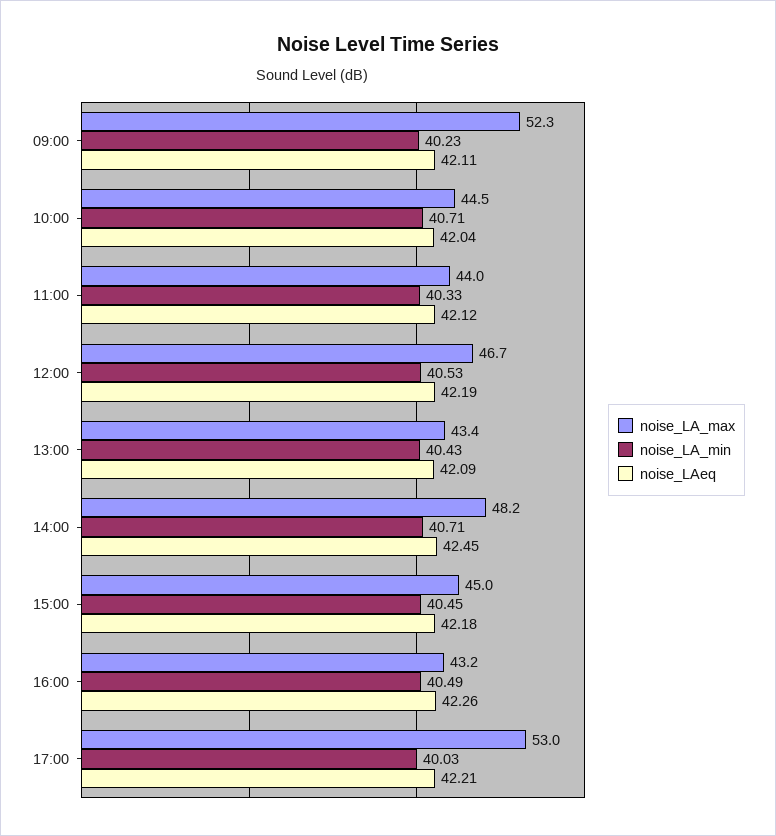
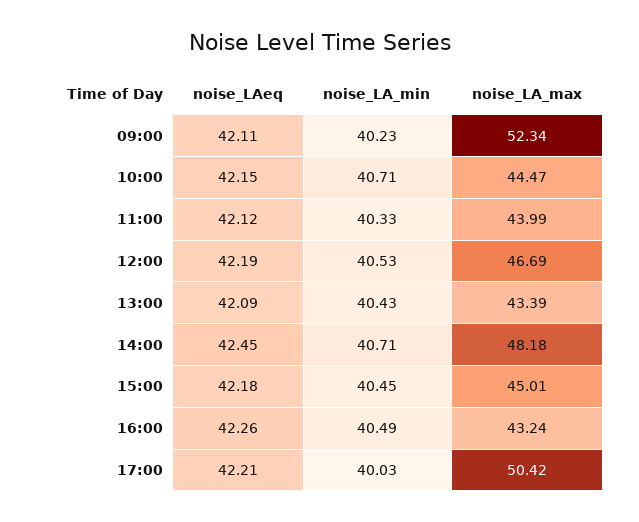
noise_LAeq, 10:00: 42.04 -> 42.15
noise_LA_max, 17:00: 53 -> 50.42

